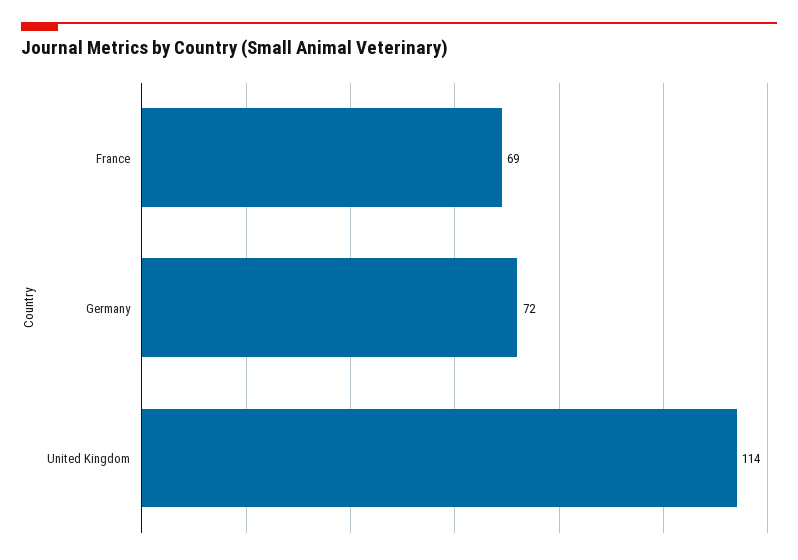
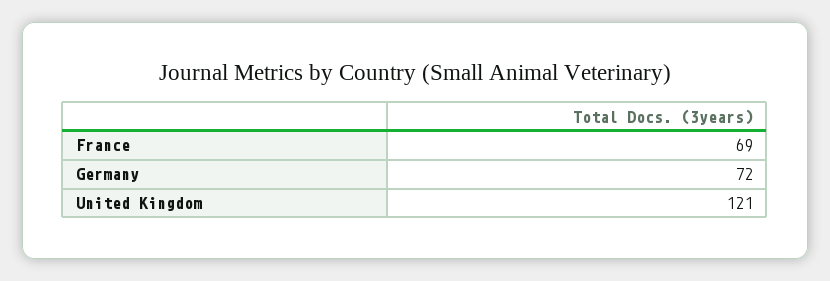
United Kingdom: 114 -> 121

